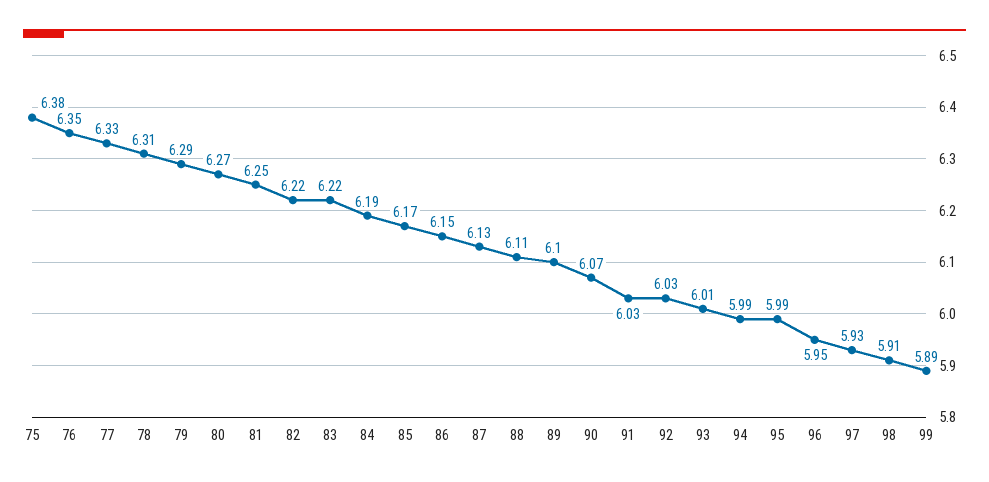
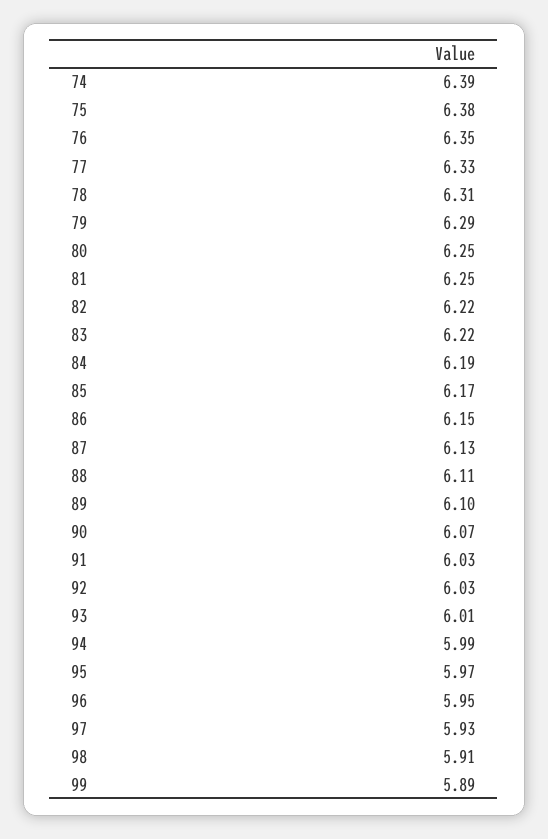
80: 6.27 -> 6.25
95: 5.99 -> 5.97
74: none -> 6.39

